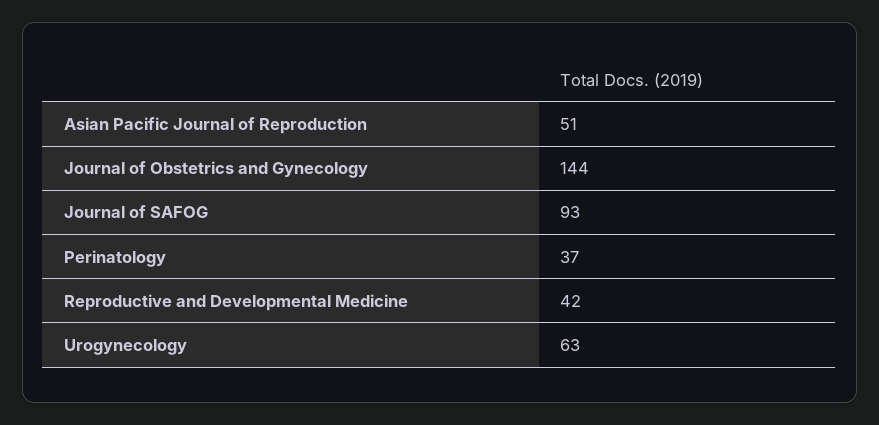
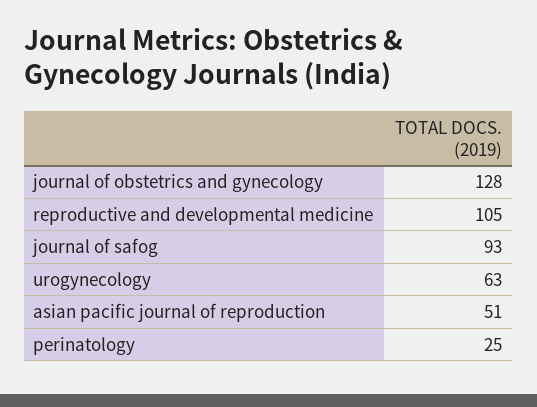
Journal of Obstetrics and Gynecology: 144 -> 128
Perinatology: 37 -> 25
Reproductive and Developmental Medicine: 42 -> 105

